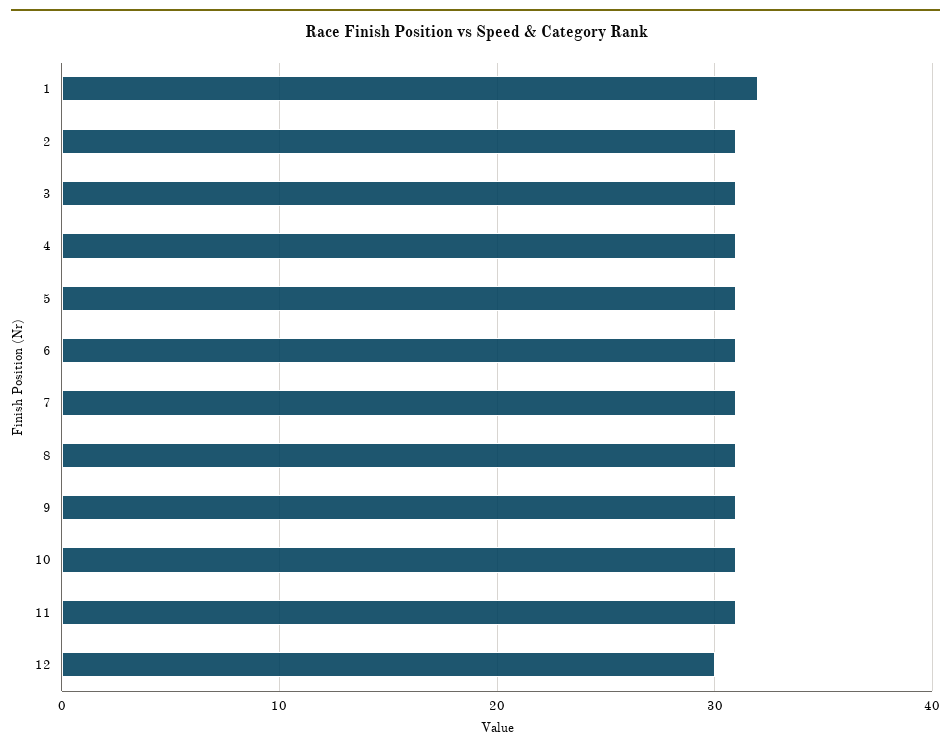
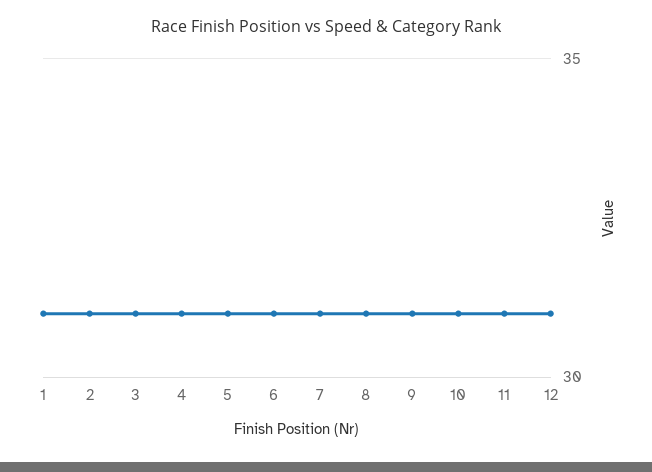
1: 32 -> 31
12: 30 -> 31

